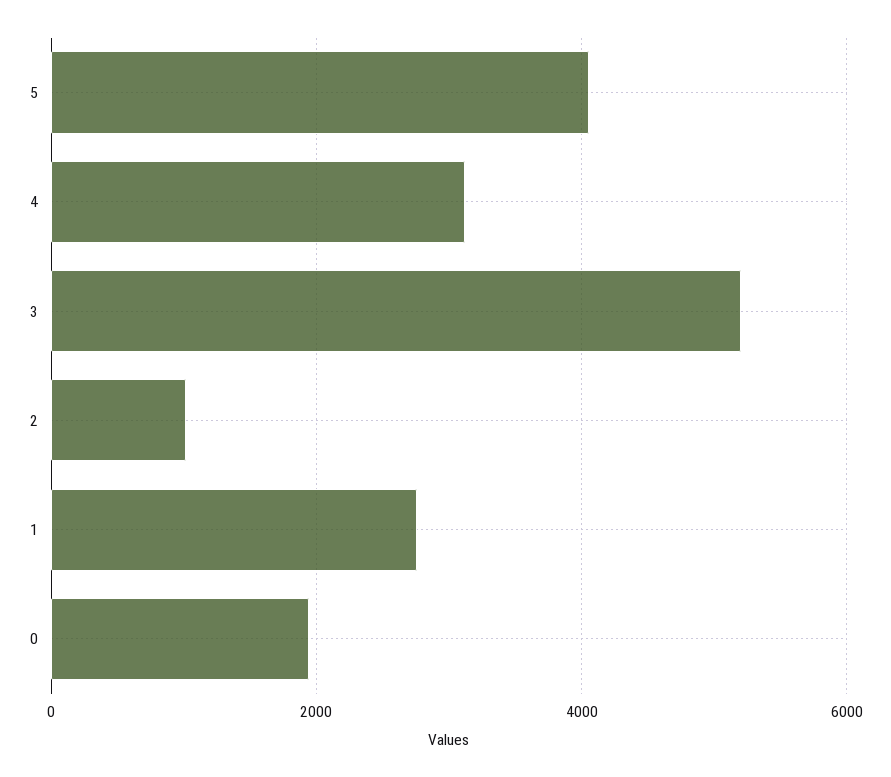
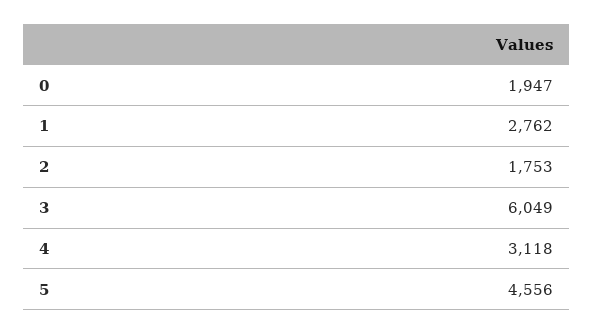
5: 4000 -> 4556
3: 5200 -> 6049
2: 1000 -> 1753

